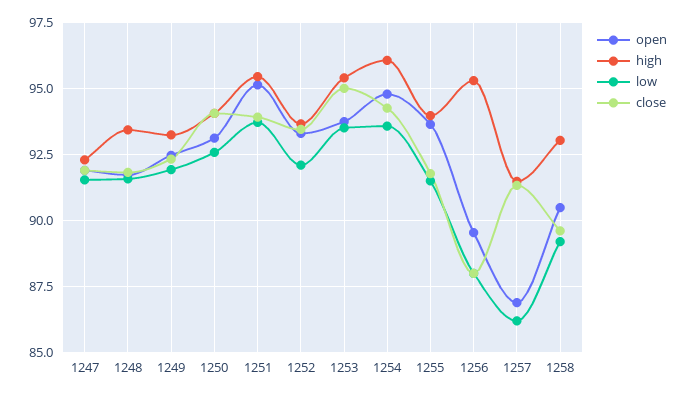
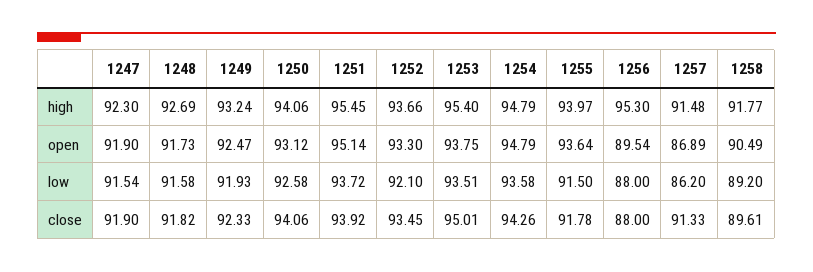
high, 1248: 93.5 -> 92.69
high, 1254: 96 -> 94.79
high, 1258: 93 -> 91.77

